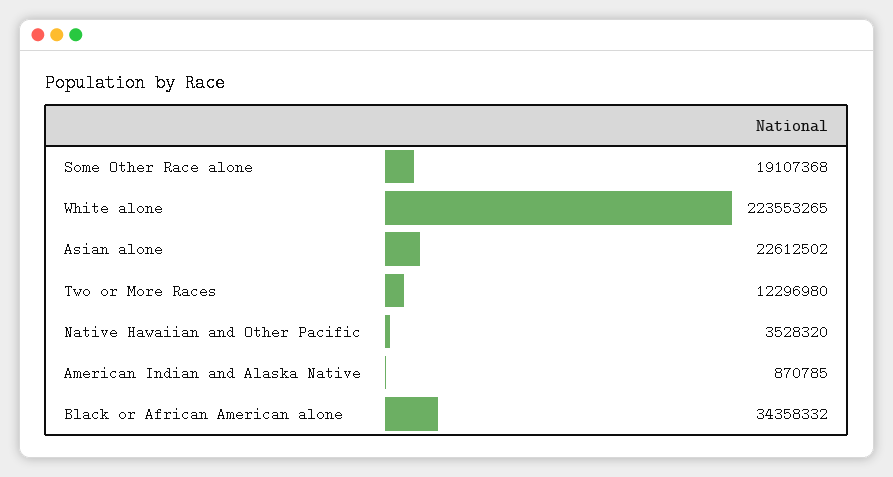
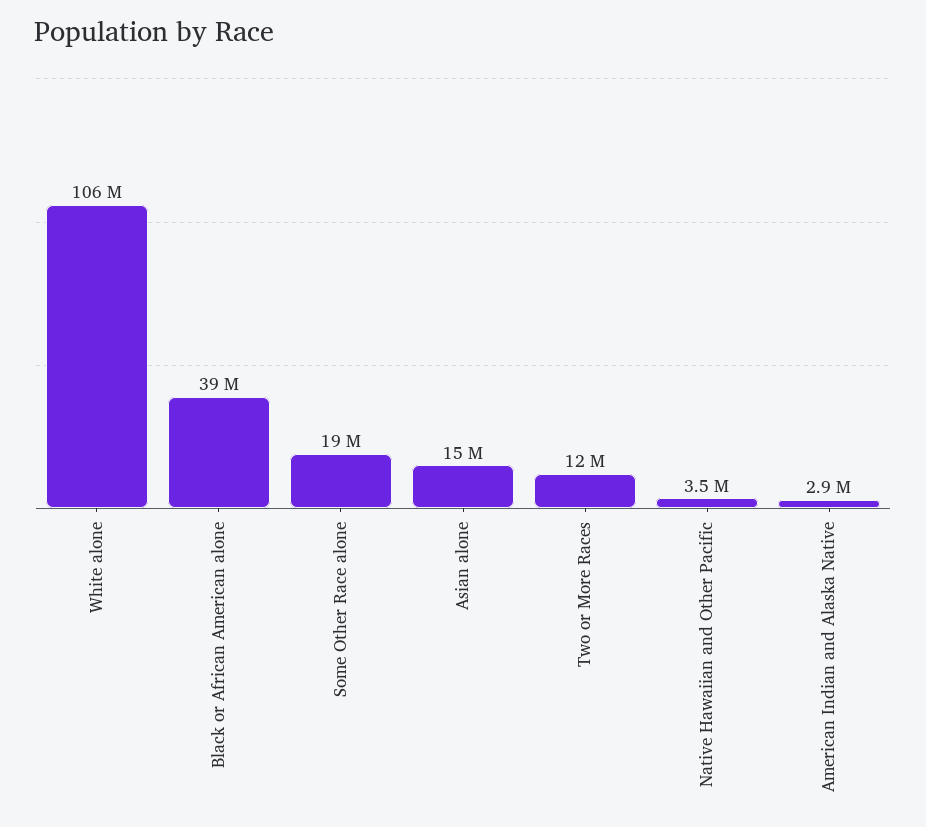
White alone: 223553265 -> 106000000
Asian alone: 22612502 -> 15000000
American Indian and Alaska Native: 870785 -> 2900000
Black or African American alone: 34358332 -> 39000000

